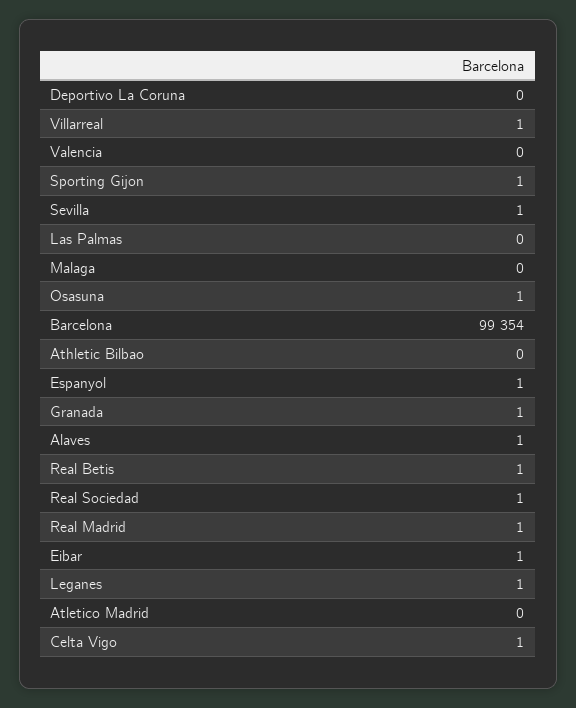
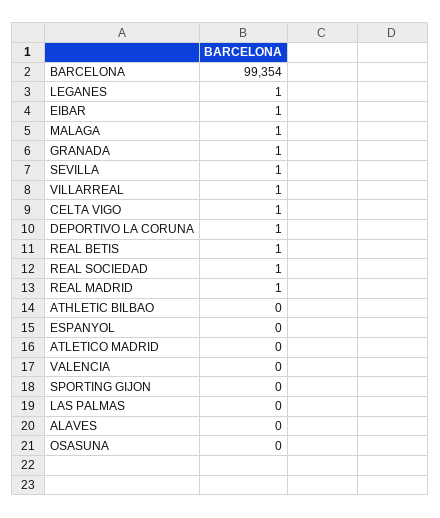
Deportivo La Coruna: 0 -> 1
Sporting Gijon: 1 -> 0
Malaga: 0 -> 1
Osasuna: 1 -> 0
Espanyol: 1 -> 0
Alaves: 1 -> 0

